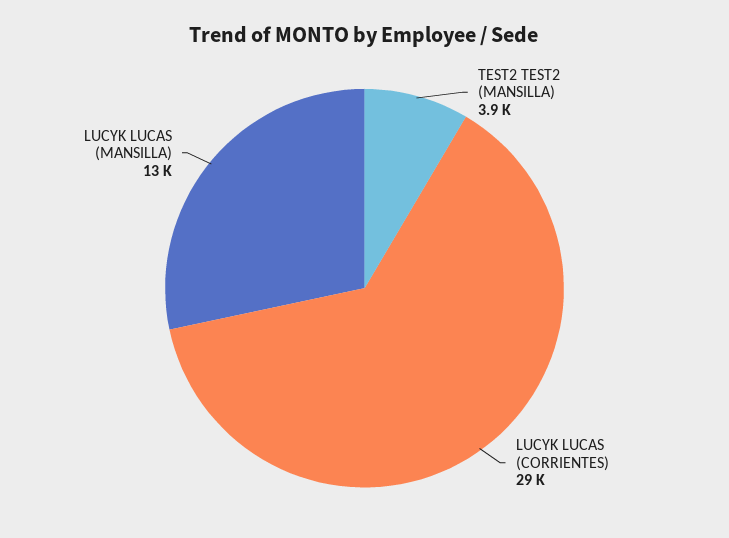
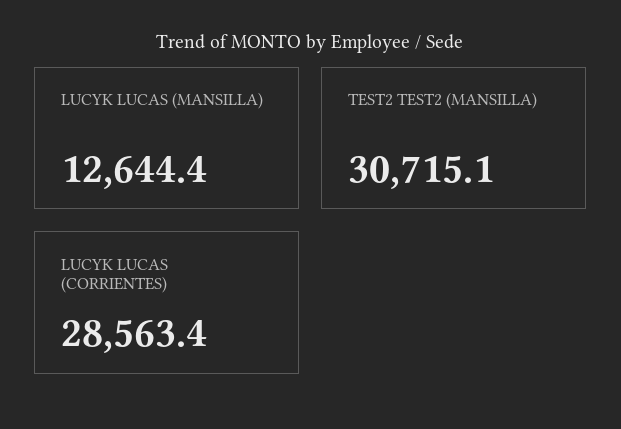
TEST2 TEST2 (MANSILLA): 3900 -> 30715.1

